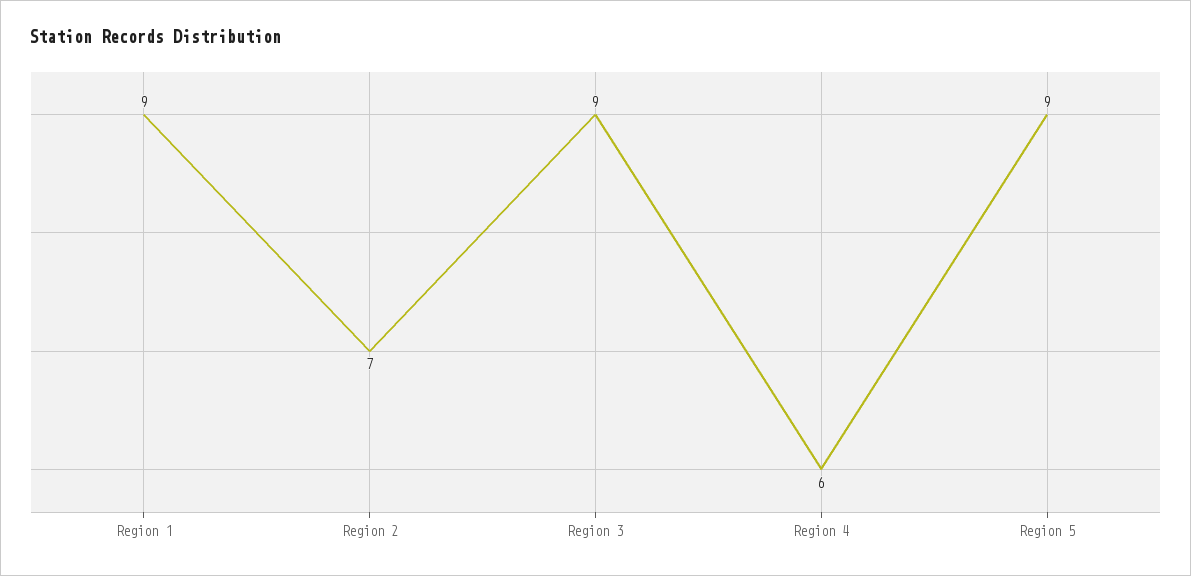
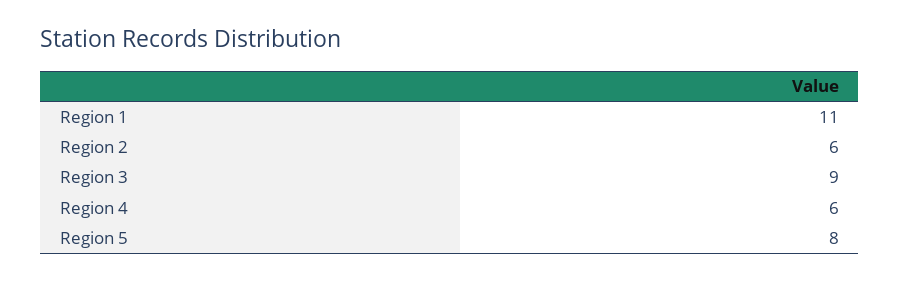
Region 1: 9 -> 11
Region 2: 7 -> 6
Region 5: 9 -> 8

